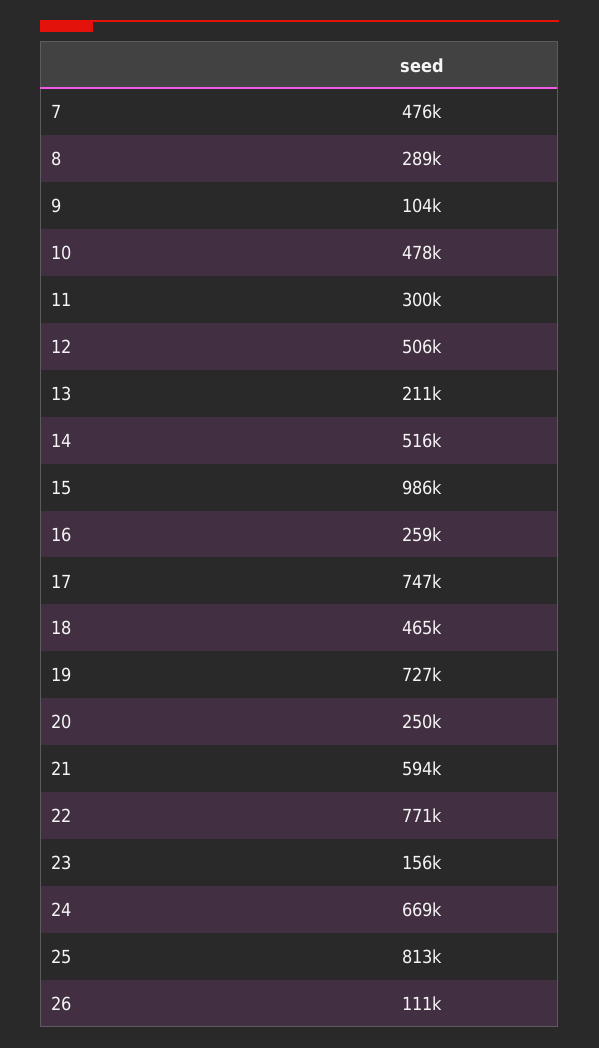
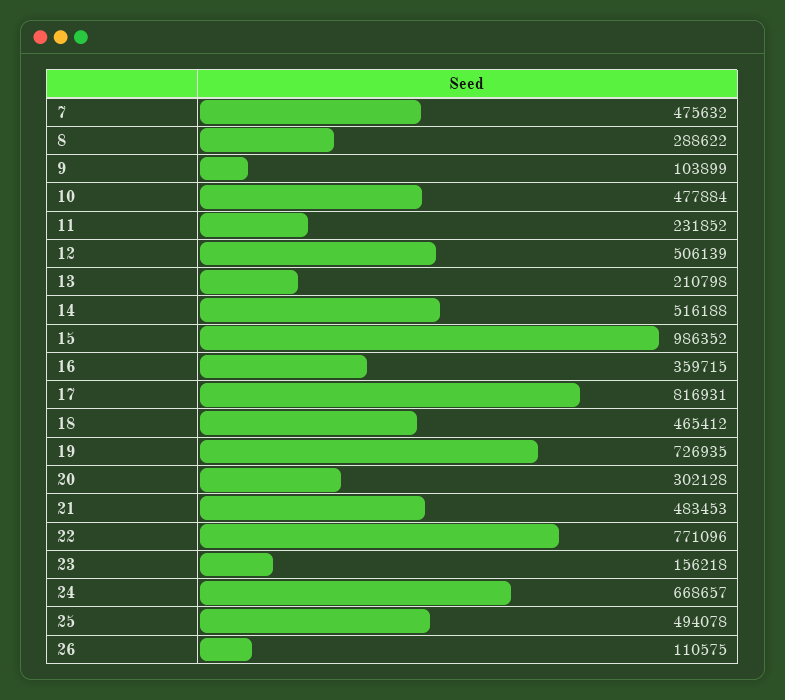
11: 300000 -> 231852
16: 259000 -> 359715
17: 747000 -> 816931
20: 250000 -> 302128
21: 594000 -> 483453
25: 813000 -> 494078

